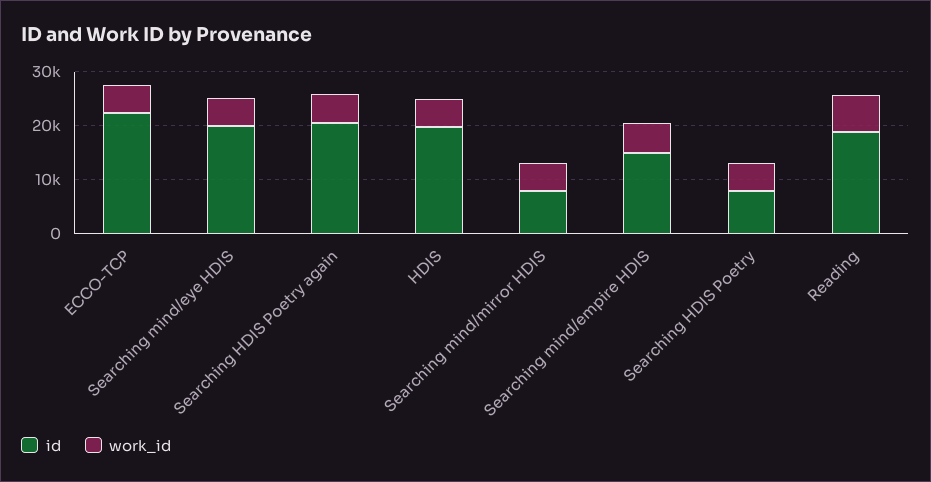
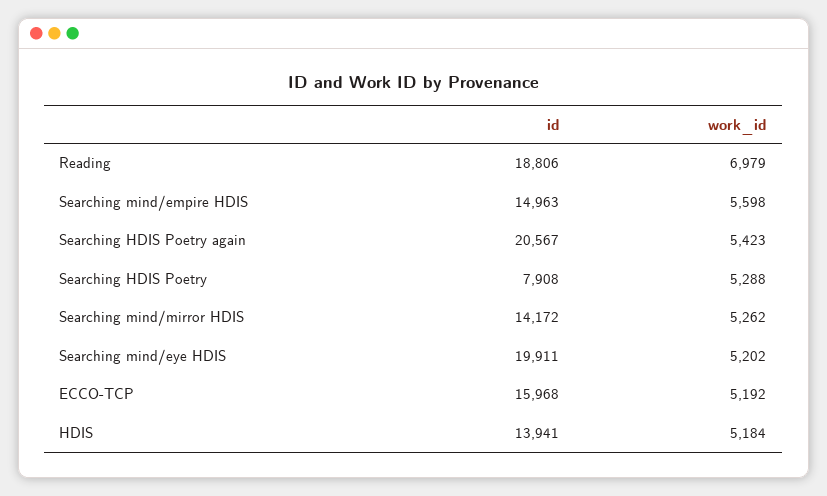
id, ECCO-TCP: 22000 -> 15968
id, HDIS: 20000 -> 13941
id, Searching mind/mirror HDIS: 8000 -> 14172

